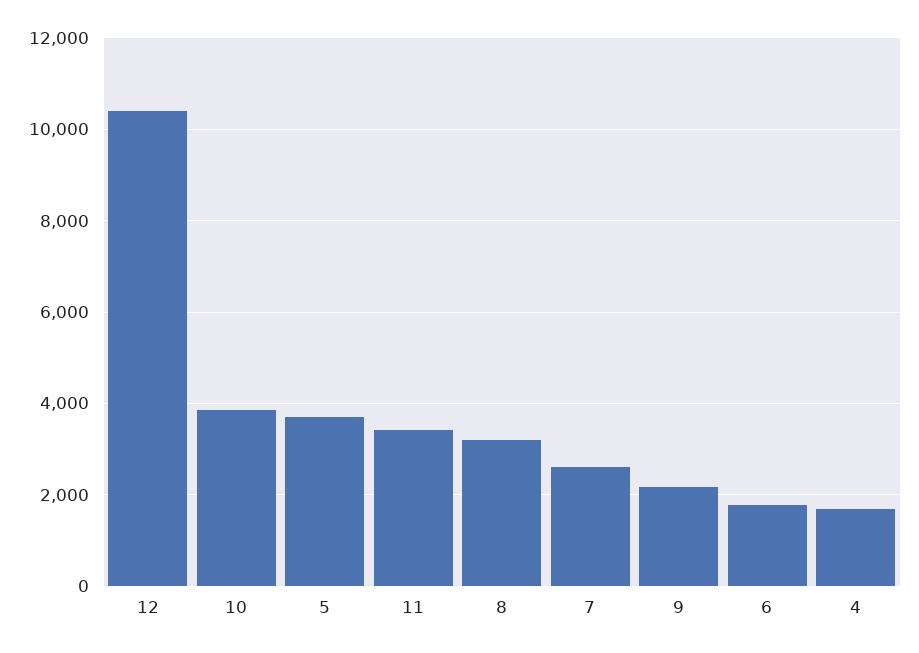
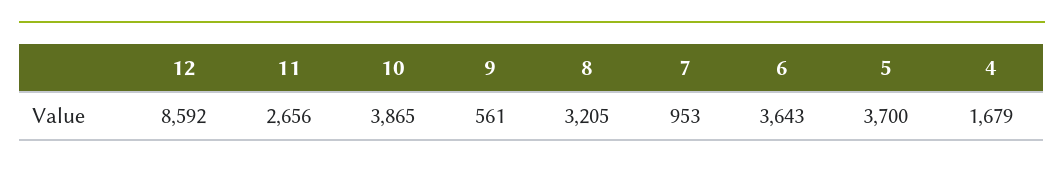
12: 10400 -> 8592
11: 3400 -> 2656
7: 2600 -> 953
9: 2200 -> 561
6: 1800 -> 3643

